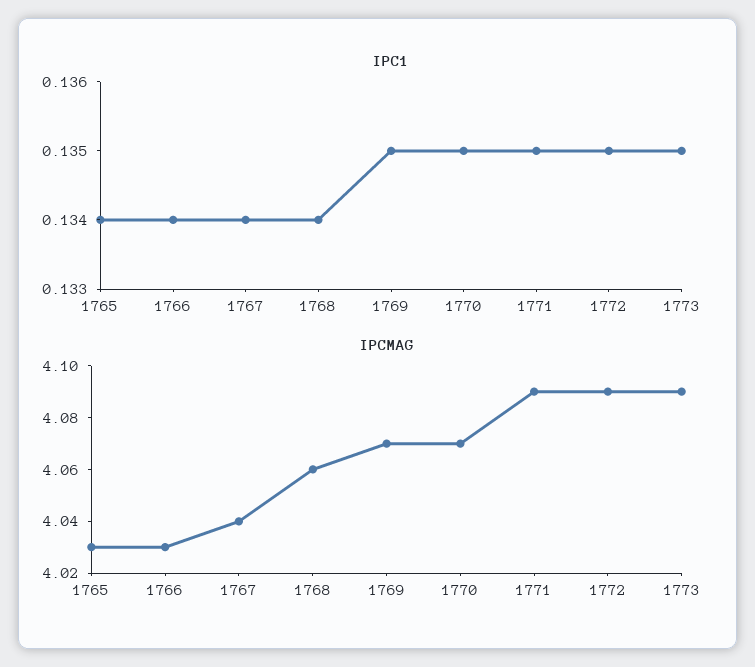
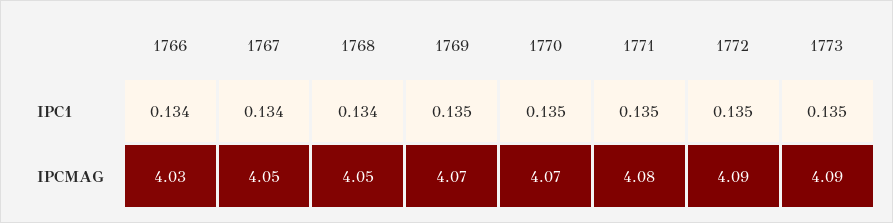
IPC1, 1765: 0.134 -> none
IPCMAG, 1765: 4.03 -> none
IPCMAG, 1767: 4.04 -> 4.05
IPCMAG, 1768: 4.06 -> 4.05
IPCMAG, 1771: 4.09 -> 4.08

